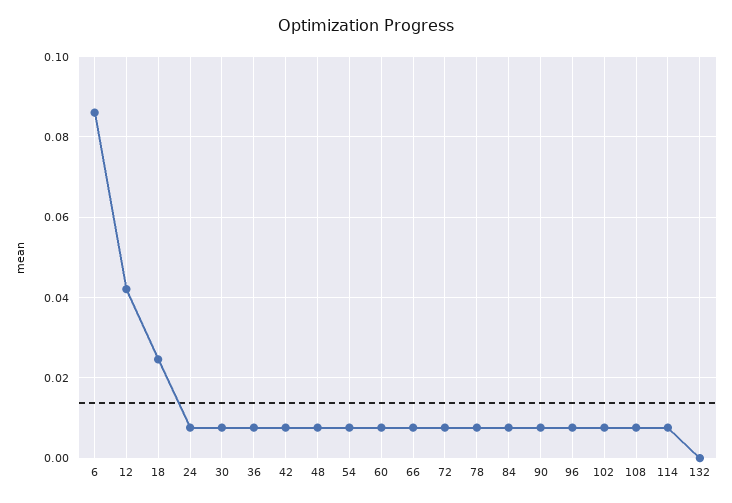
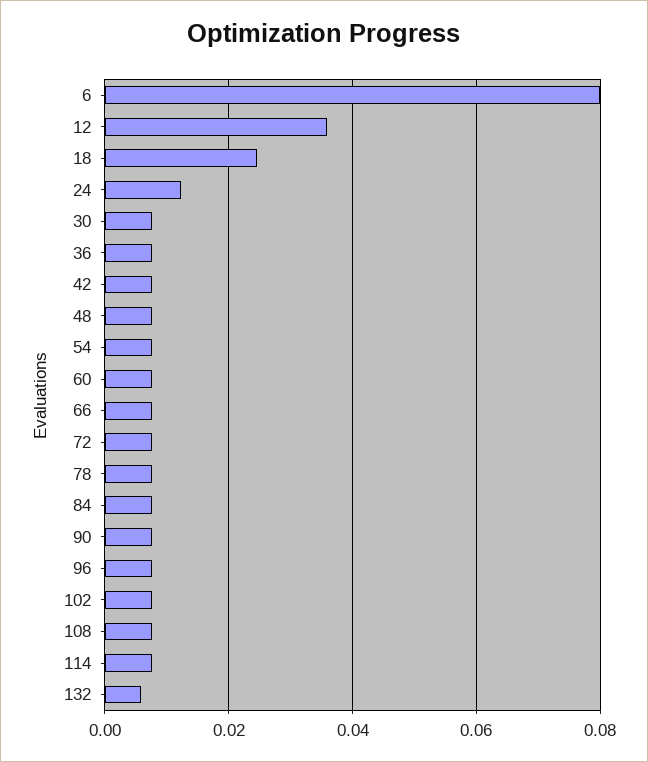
6: 0.086 -> 0.08
12: 0.042 -> 0.036
24: 0.008 -> 0.012
132: 0 -> 0.006

